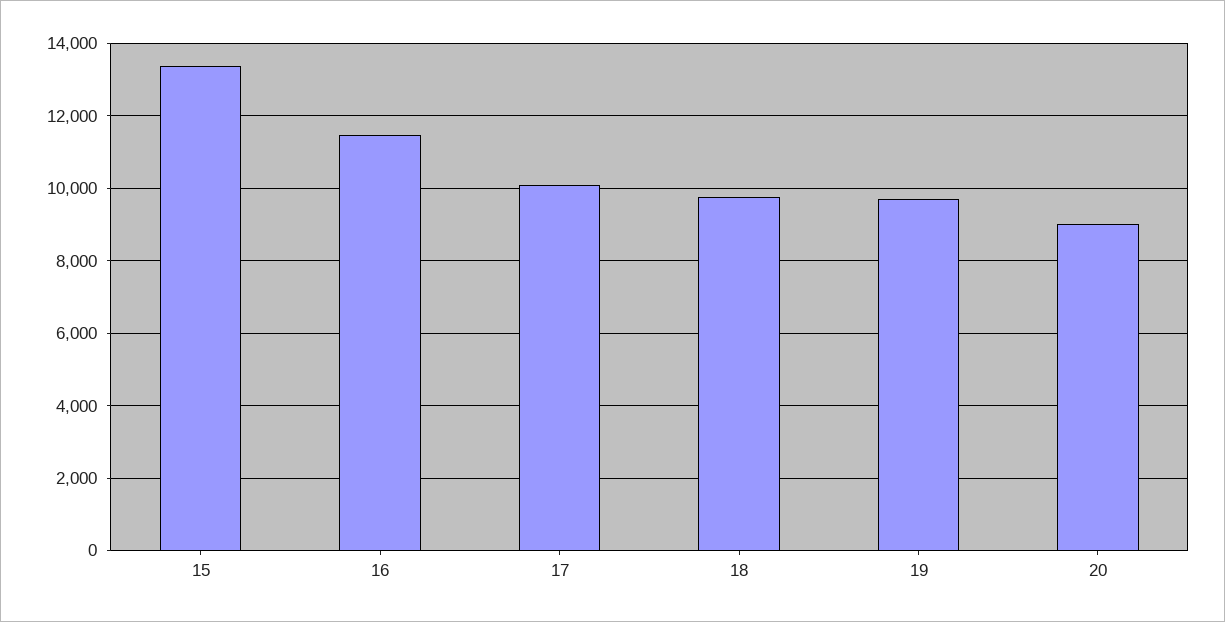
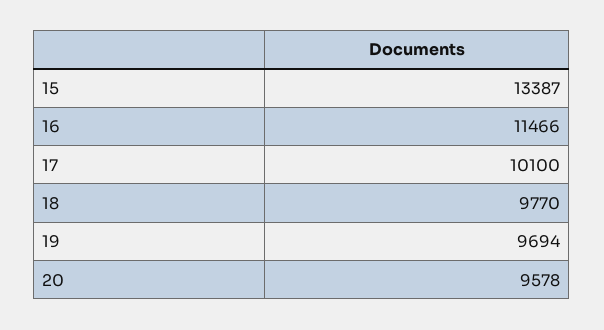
20: 9000 -> 9578

